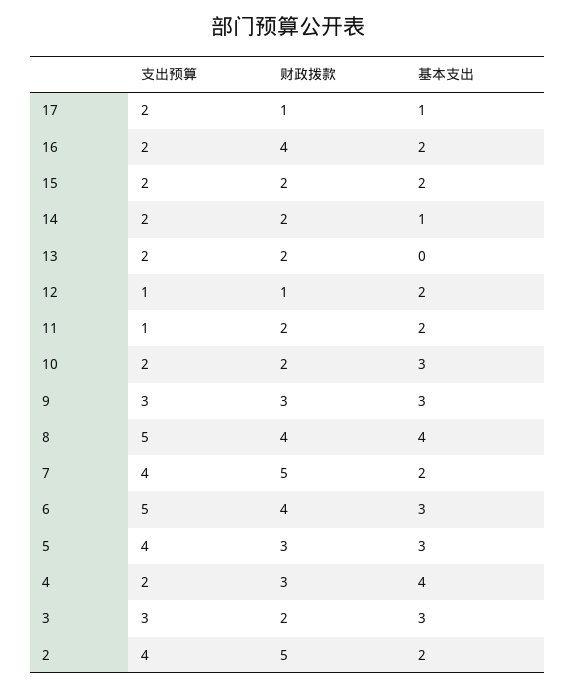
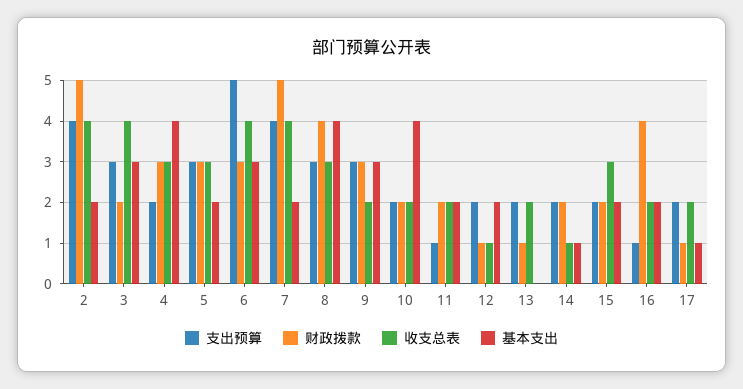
支出预算, 16: 2 -> 1
财政拨款, 13: 2 -> 1
支出预算, 12: 1 -> 2
基本支出, 10: 3 -> 4
支出预算, 8: 5 -> 3
财政拨款, 6: 4 -> 3
支出预算, 5: 4 -> 3
基本支出, 5: 3 -> 2
收支总表, 2: none -> 4
收支总表, 3: none -> 4
收支总表, 4: none -> 3
收支总表, 5: none -> 3
收支总表, 6: none -> 4
收支总表, 7: none -> 4
收支总表, 8: none -> 3
收支总表, 9: none -> 2
收支总表, 10: none -> 2
收支总表, 11: none -> 2
收支总表, 12: none -> 1
收支总表, 13: none -> 2
收支总表, 14: none -> 1
收支总表, 15: none -> 3
收支总表, 16: none -> 2
收支总表, 17: none -> 2

